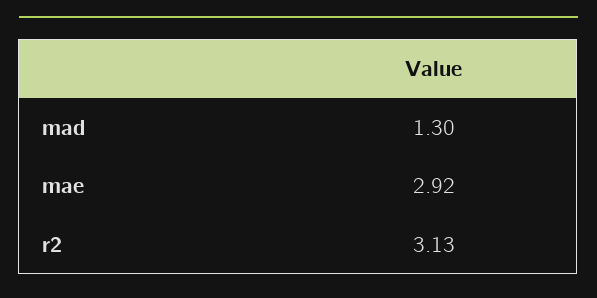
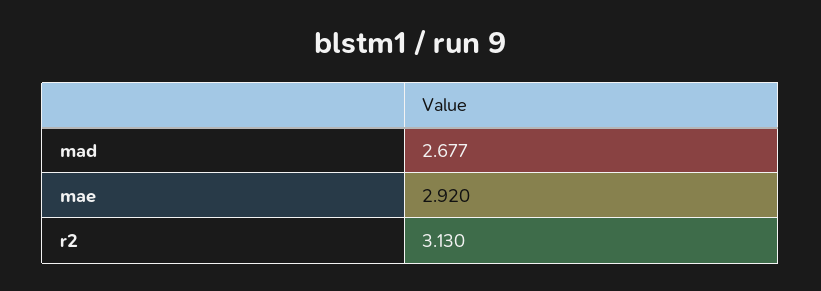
mad: 1.3 -> 2.677

